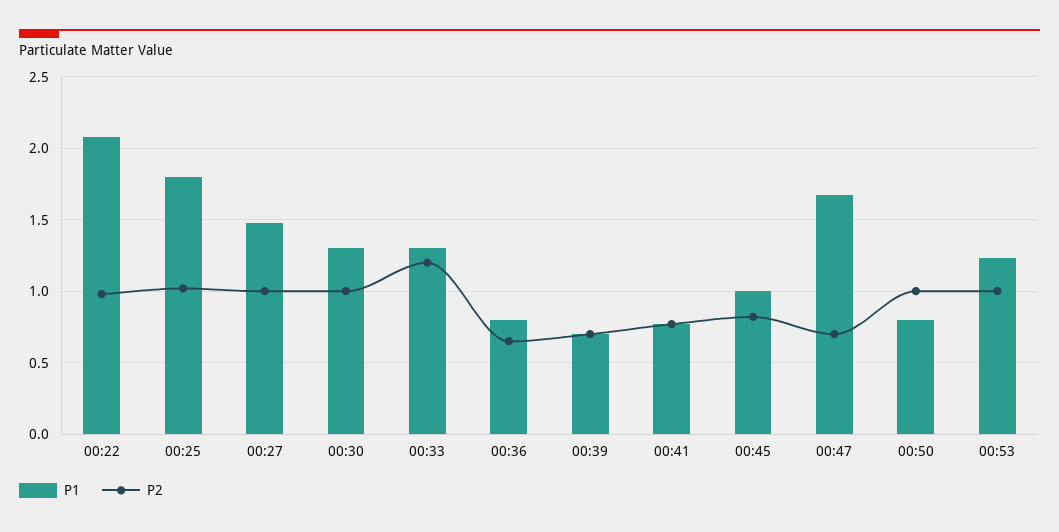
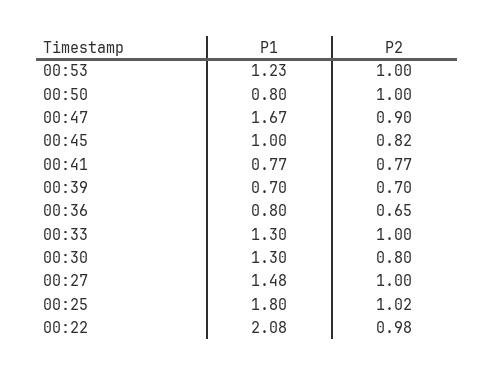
P2, 00:30: 1 -> 0.8
P2, 00:33: 1.2 -> 1
P2, 00:47: 0.7 -> 0.9

